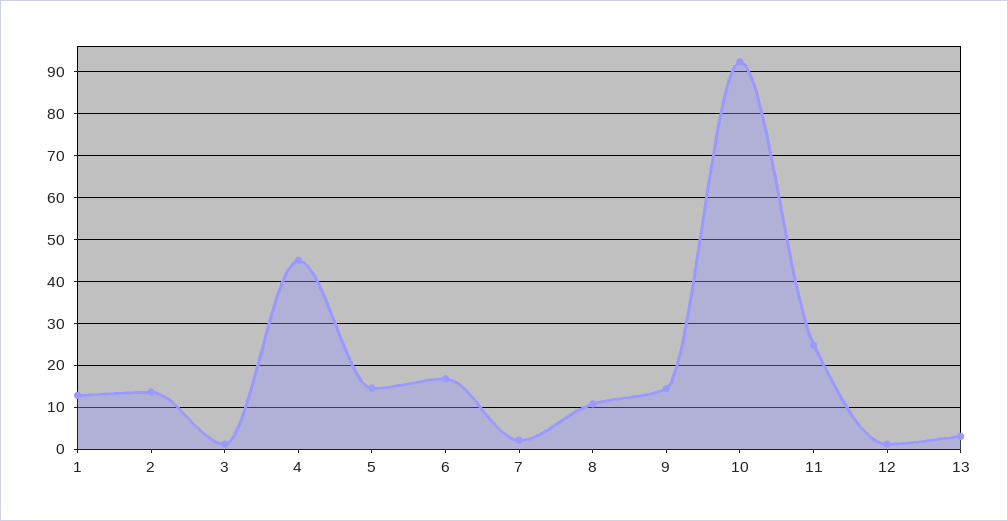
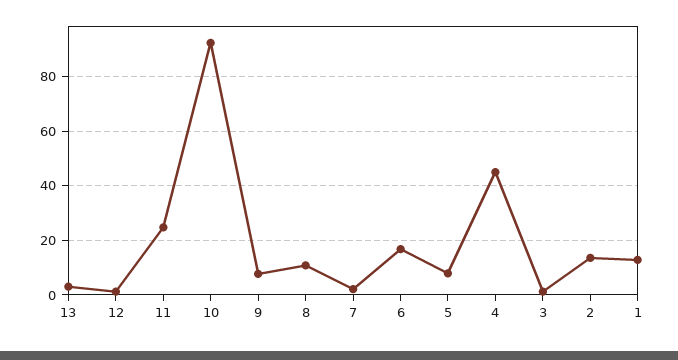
5: 14 -> 7.5
9: 14 -> 7.5

